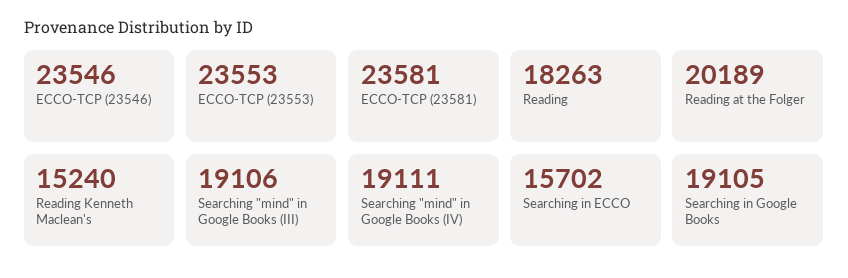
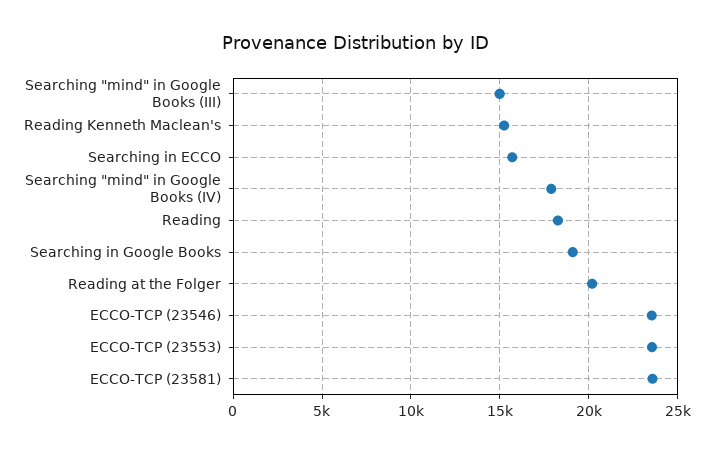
Searching "mind" in Google Books (III): 19106 -> 15000
Searching "mind" in Google Books (IV): 19111 -> 18000

